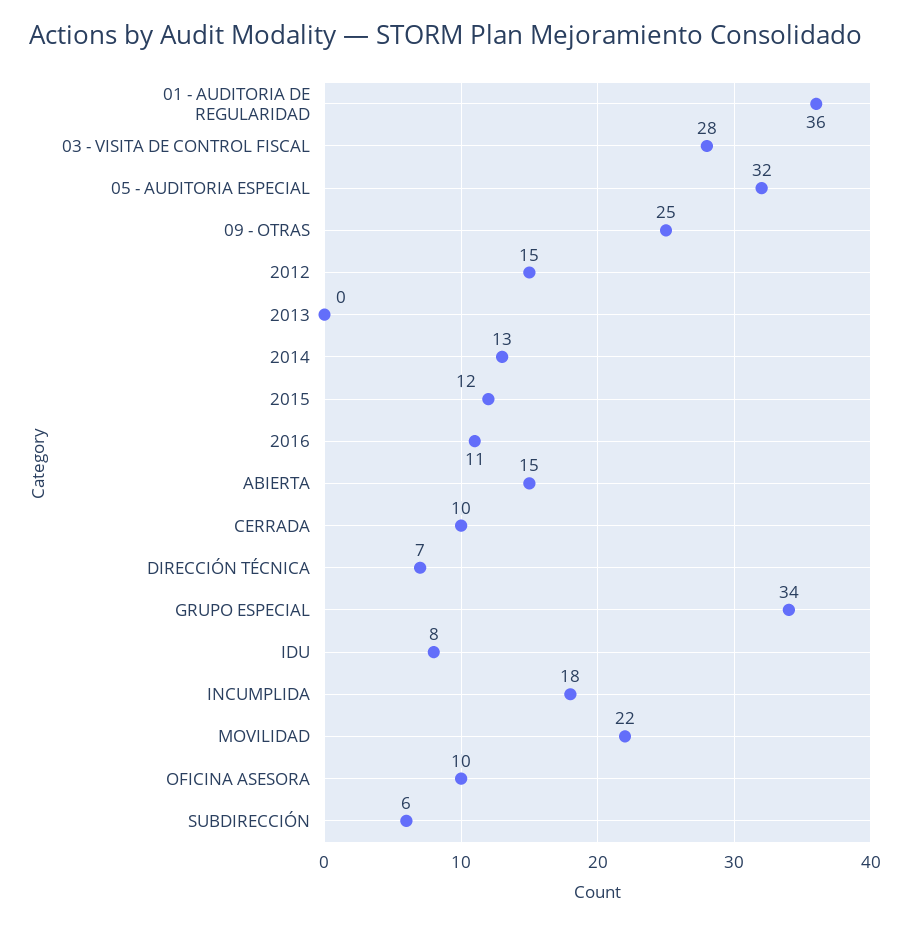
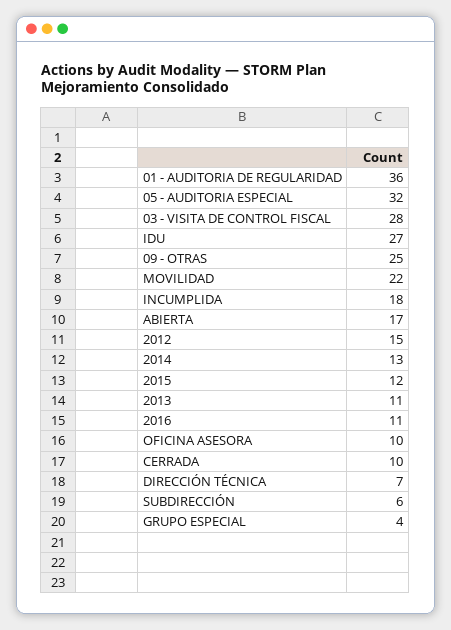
2013: 0 -> 11
ABIERTA: 15 -> 17
GRUPO ESPECIAL: 34 -> 4
IDU: 8 -> 27

